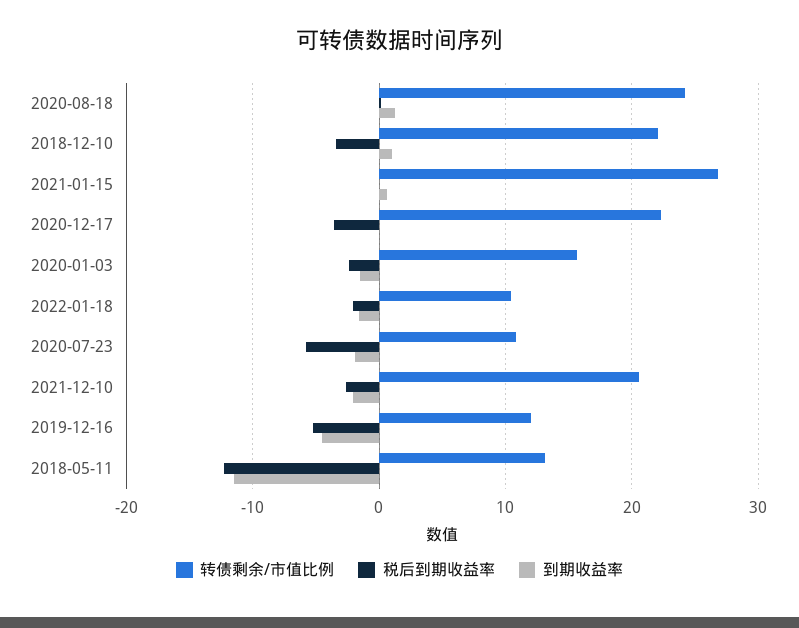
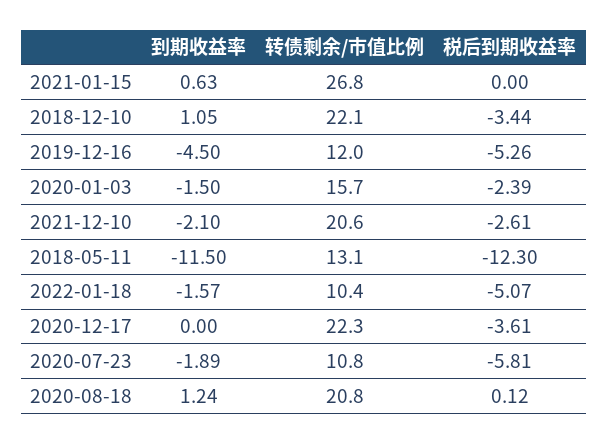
转债剩余/市值比例, 2020-08-18: 24 -> 20.8
税后到期收益率, 2022-01-18: -2 -> -5.07

